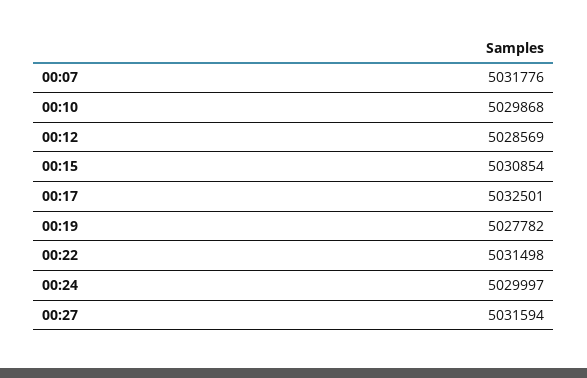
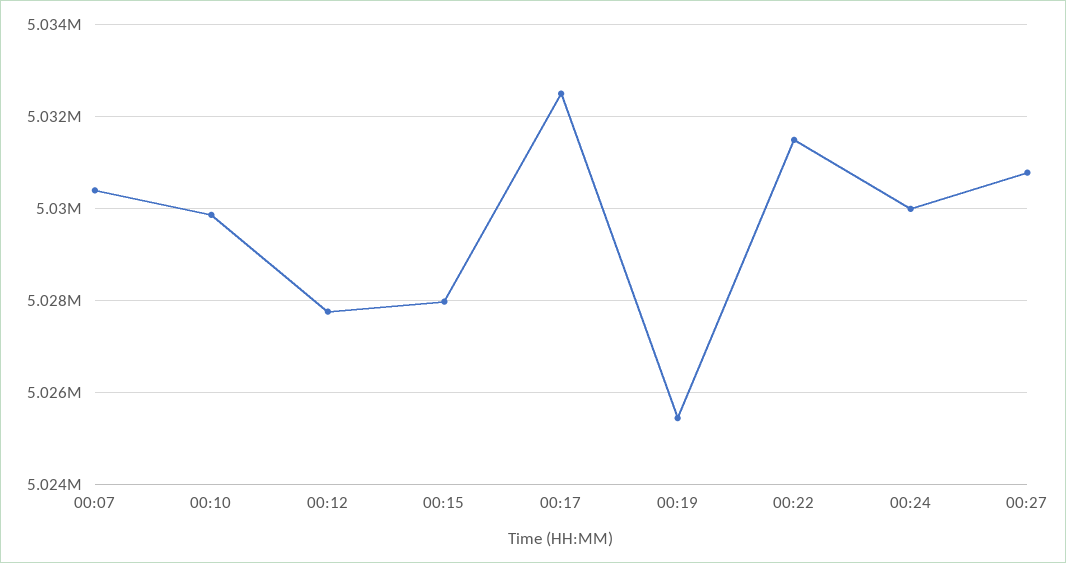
00:07: 5031776 -> 5030400
00:12: 5028569 -> 5027800
00:15: 5030854 -> 5028000
00:19: 5027782 -> 5025400
00:27: 5031594 -> 5030800

